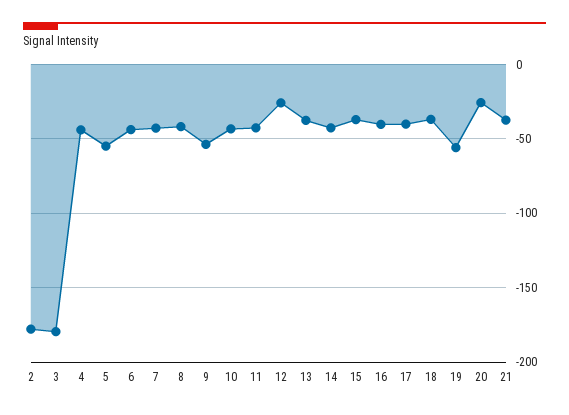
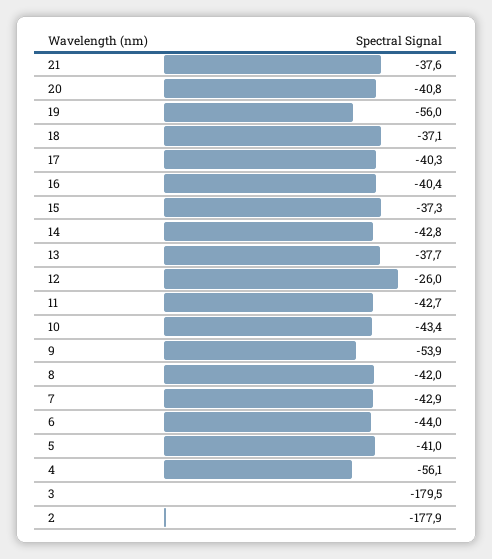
4: -45 -> -56.1
5: -55 -> -41
20: -25 -> -40.8

